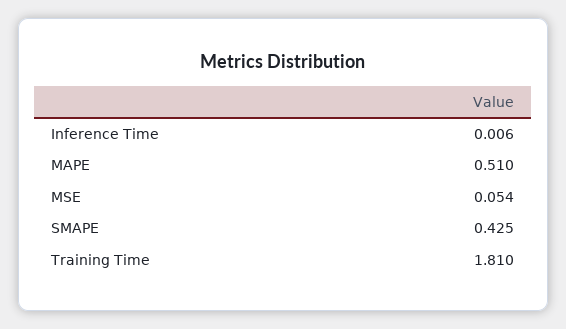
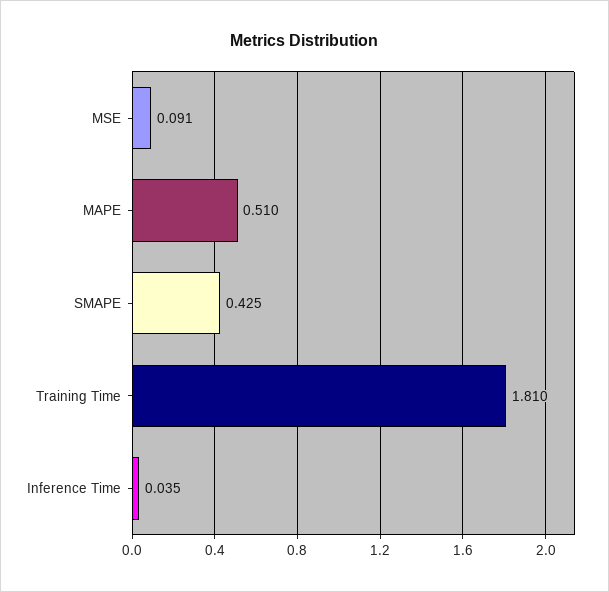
Inference Time: 0.006 -> 0.035
MSE: 0.054 -> 0.091

